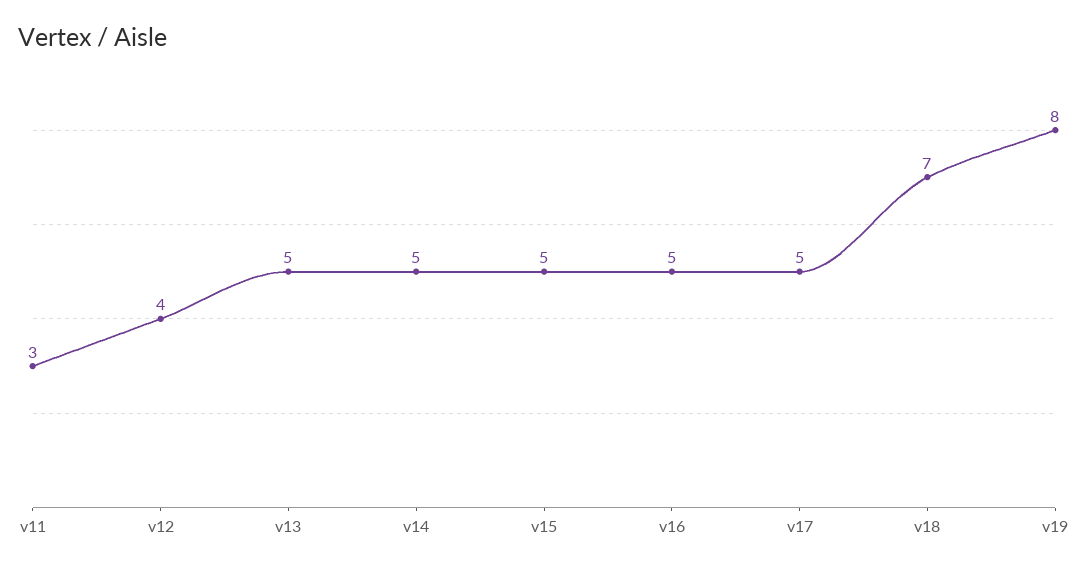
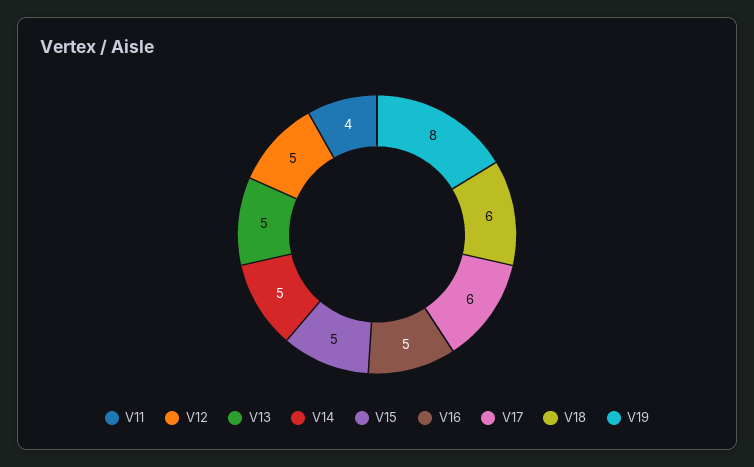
v11: 3 -> 4
v12: 4 -> 5
v17: 5 -> 6
v18: 7 -> 6

